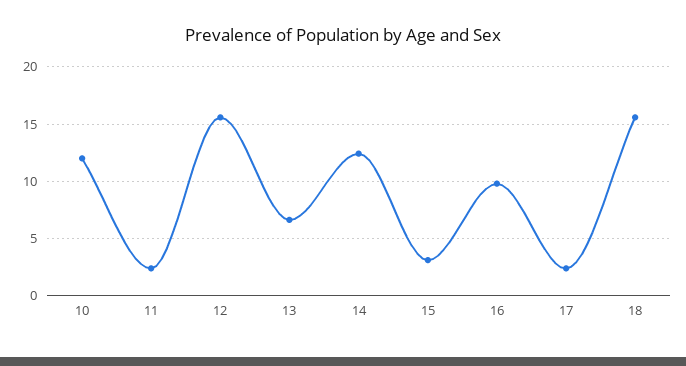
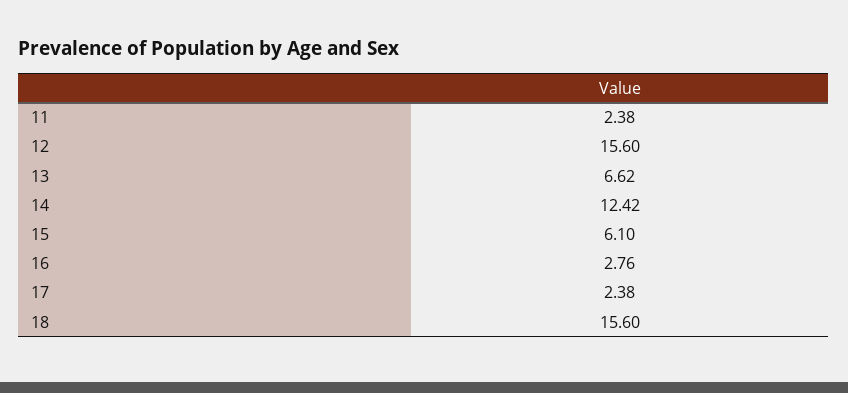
10: 12 -> none
15: 3 -> 6.1
16: 10 -> 2.76

